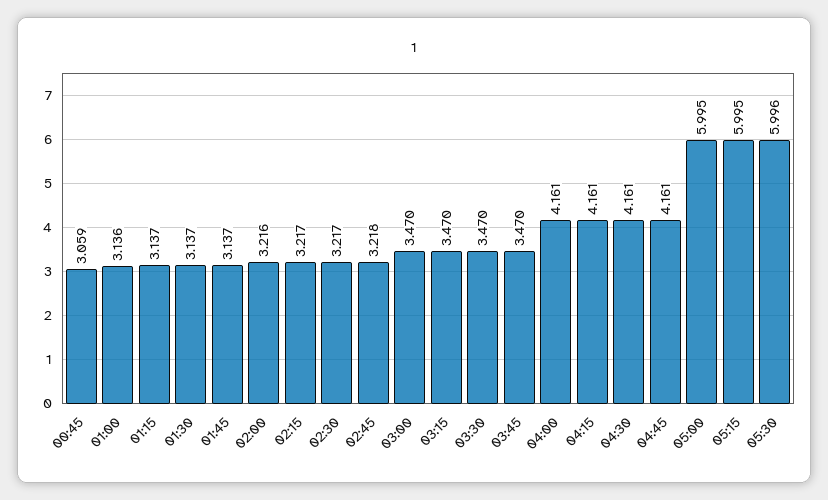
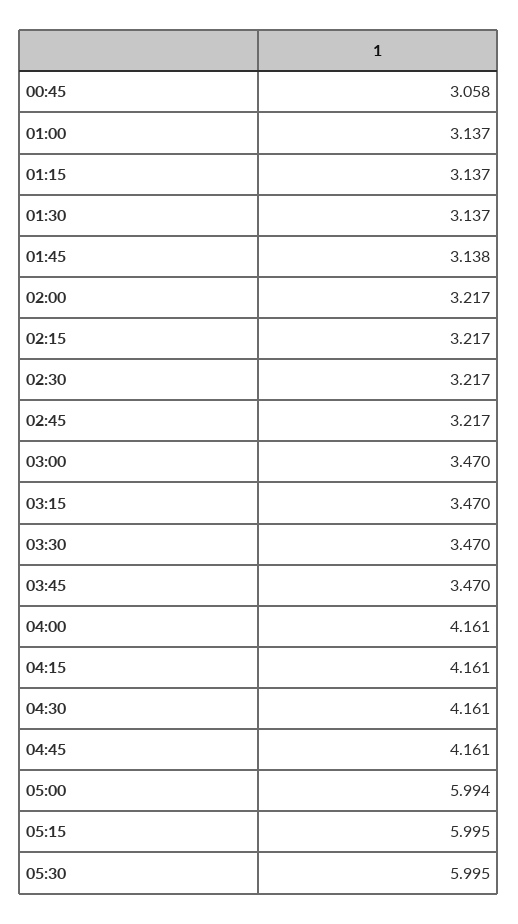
00:45: 3.059 -> 3.058
01:00: 3.136 -> 3.137
01:45: 3.137 -> 3.138
02:00: 3.216 -> 3.217
02:45: 3.218 -> 3.217
05:00: 5.995 -> 5.994
05:30: 5.996 -> 5.995

